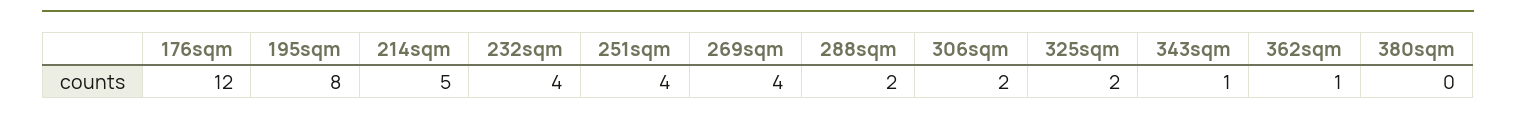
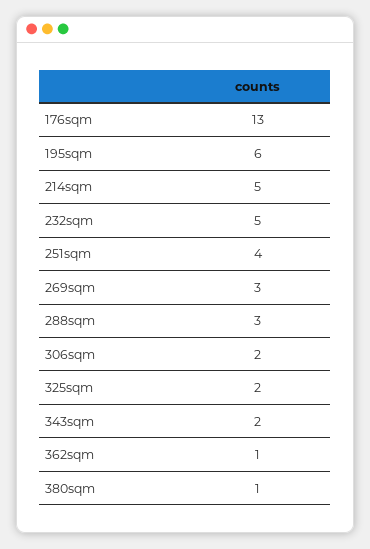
176sqm: 12 -> 13
195sqm: 8 -> 6
232sqm: 4 -> 5
269sqm: 4 -> 3
288sqm: 2 -> 3
343sqm: 1 -> 2
380sqm: 0 -> 1

